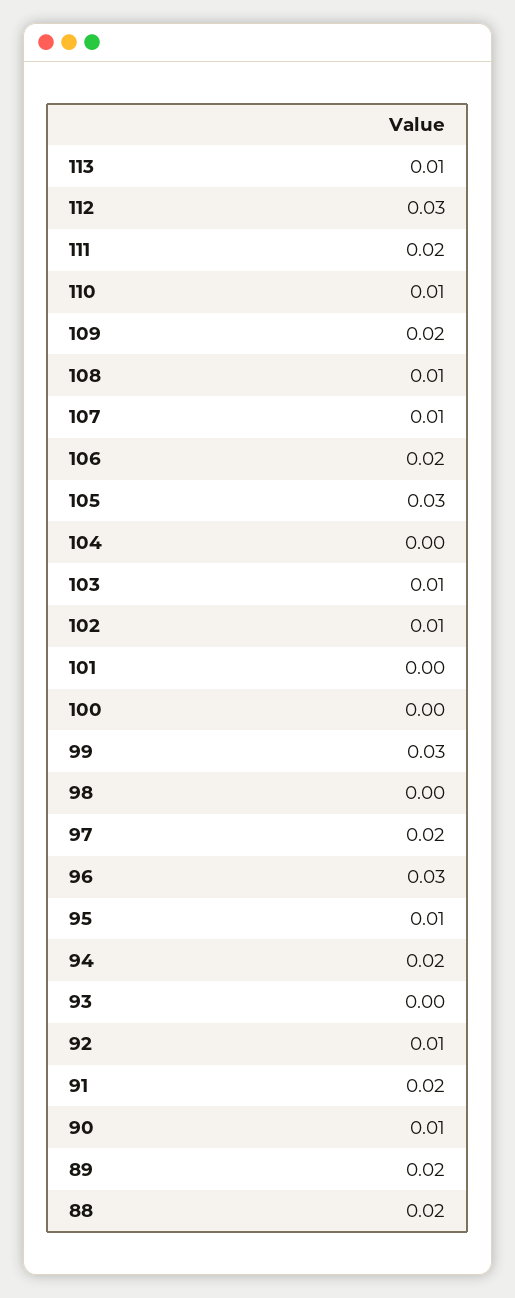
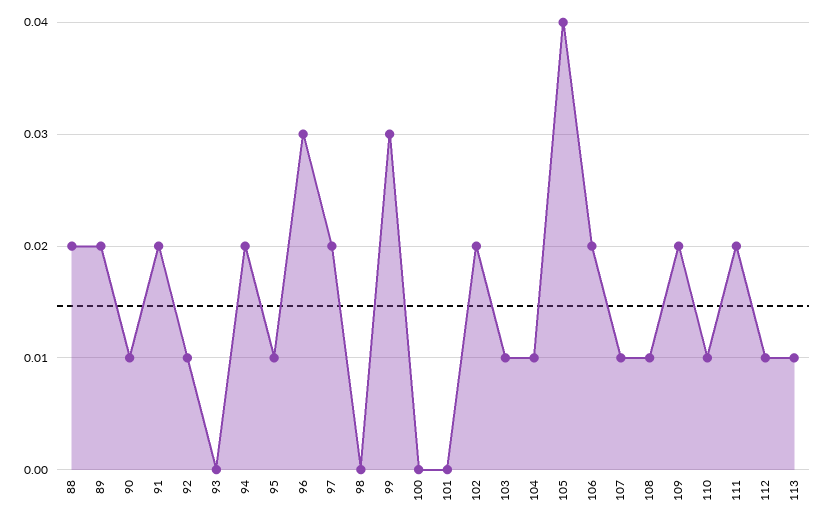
112: 0.03 -> 0.01
105: 0.03 -> 0.04
104: 0 -> 0.01
102: 0.01 -> 0.02

